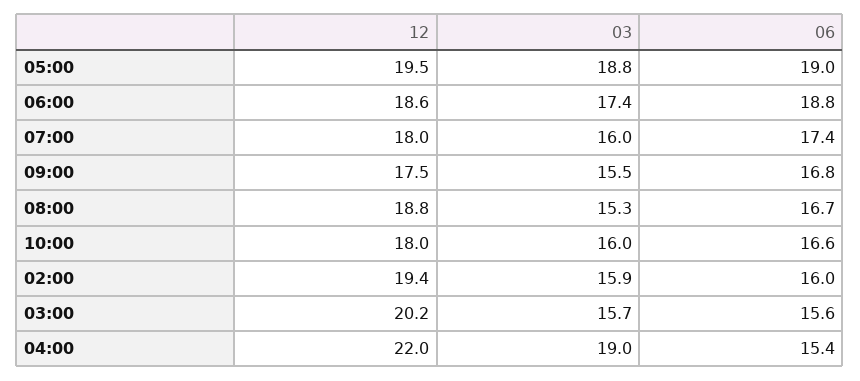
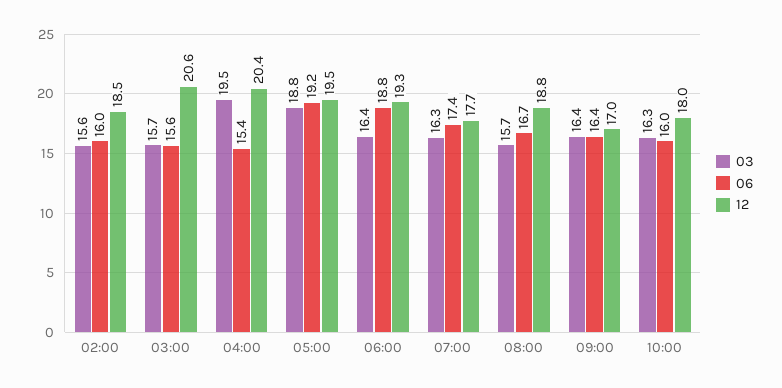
06, 05:00: 19 -> 19.2
12, 06:00: 18.6 -> 19.3
03, 06:00: 17.4 -> 16.4
12, 07:00: 18 -> 17.7
03, 07:00: 16 -> 16.3
12, 09:00: 17.5 -> 17
03, 09:00: 15.5 -> 16.4
06, 09:00: 16.8 -> 16.4
03, 08:00: 15.3 -> 15.7
03, 10:00: 16 -> 16.3
06, 10:00: 16.6 -> 16
12, 02:00: 19.4 -> 18.5
03, 02:00: 15.9 -> 15.6
12, 03:00: 20.2 -> 20.6
12, 04:00: 22 -> 20.4
03, 04:00: 19 -> 19.5

